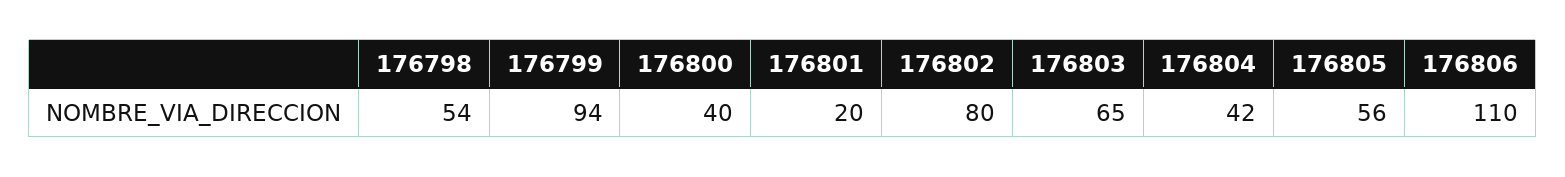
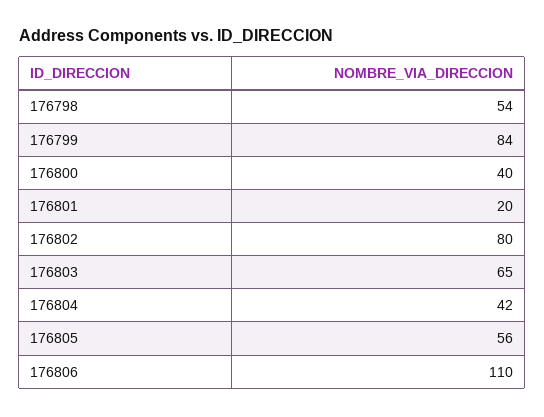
176799: 94 -> 84

